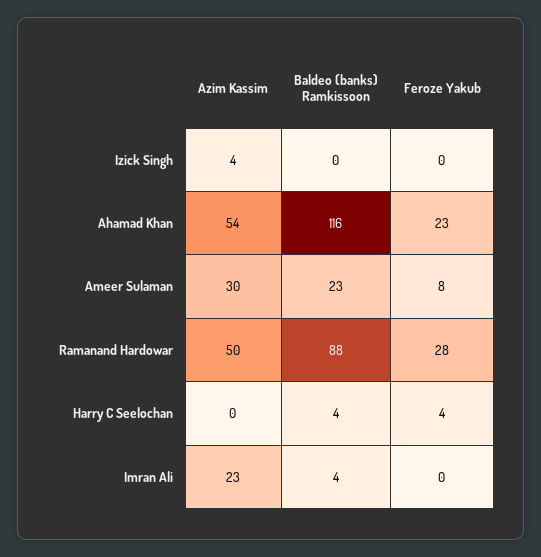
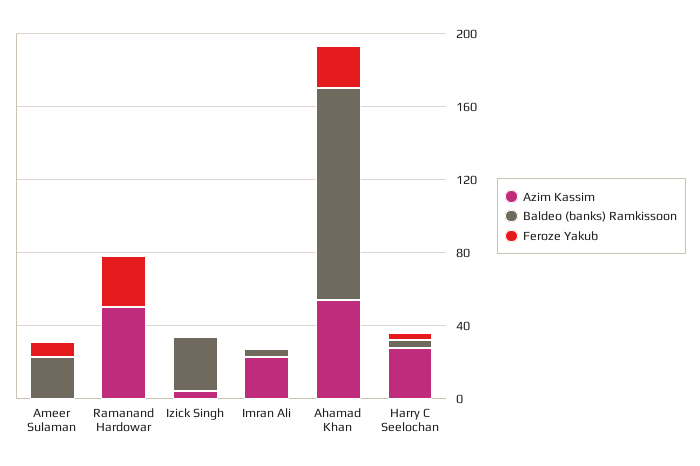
Baldeo (banks) Ramkissoon, Izick Singh: 0 -> 30
Azim Kassim, Ameer Sulaman: 30 -> 0
Baldeo (banks) Ramkissoon, Ramanand Hardowar: 88 -> 0
Azim Kassim, Harry C Seelochan: 0 -> 30

